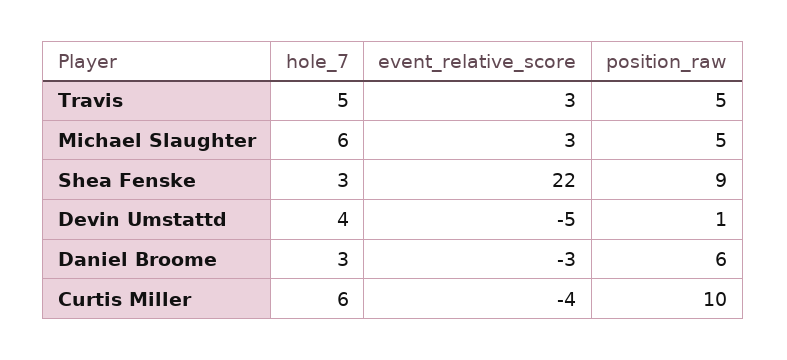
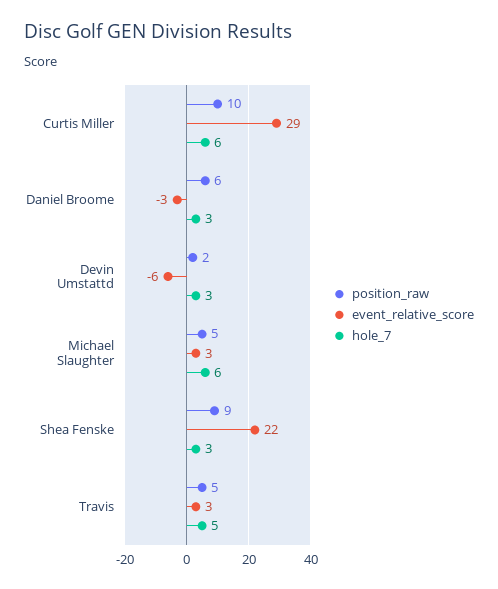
hole_7, Devin Umstattd: 4 -> 3
event_relative_score, Devin Umstattd: -5 -> -6
position_raw, Devin Umstattd: 1 -> 2
event_relative_score, Curtis Miller: -4 -> 29

